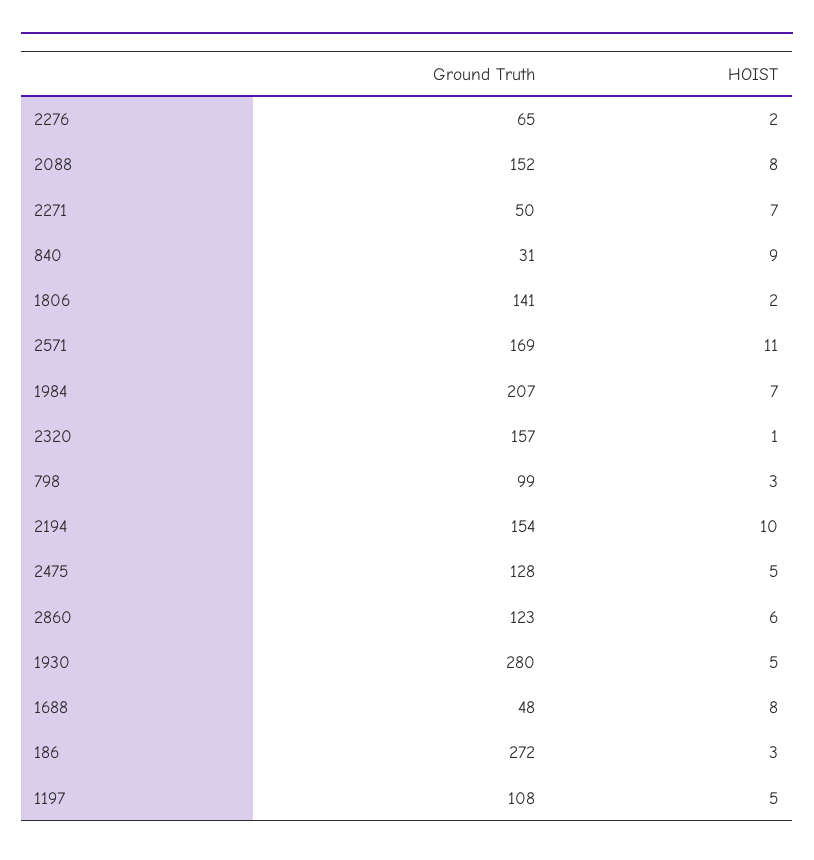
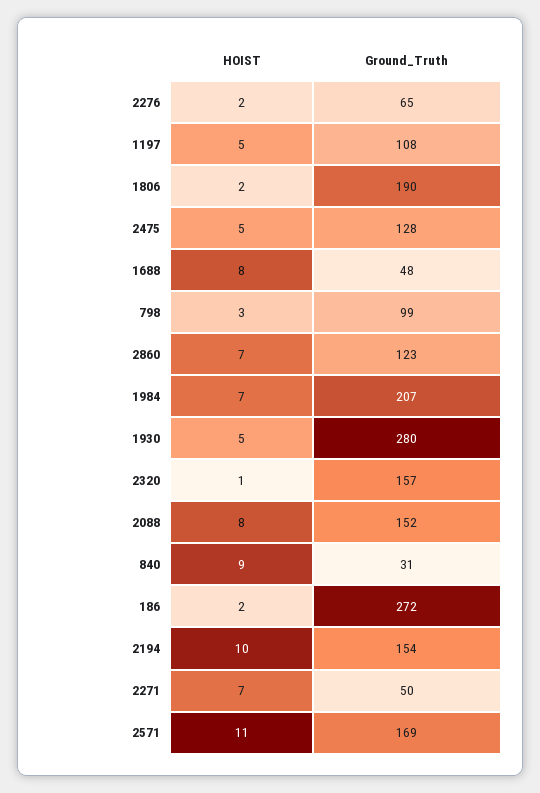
Ground Truth, 1806: 141 -> 190
HOIST, 2860: 6 -> 7
HOIST, 186: 3 -> 2

